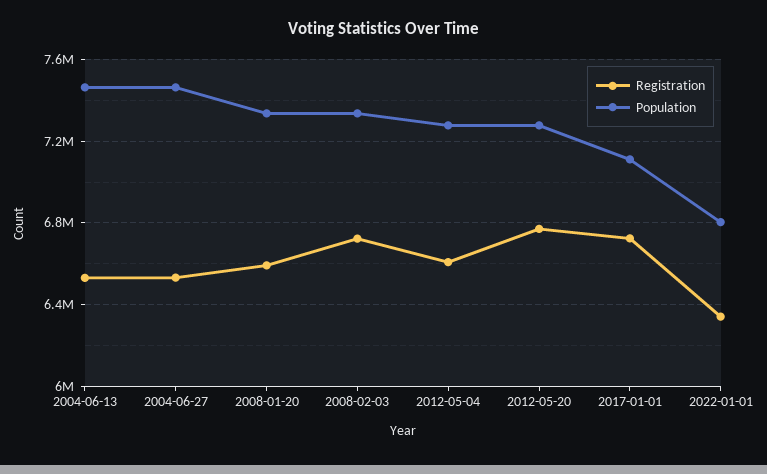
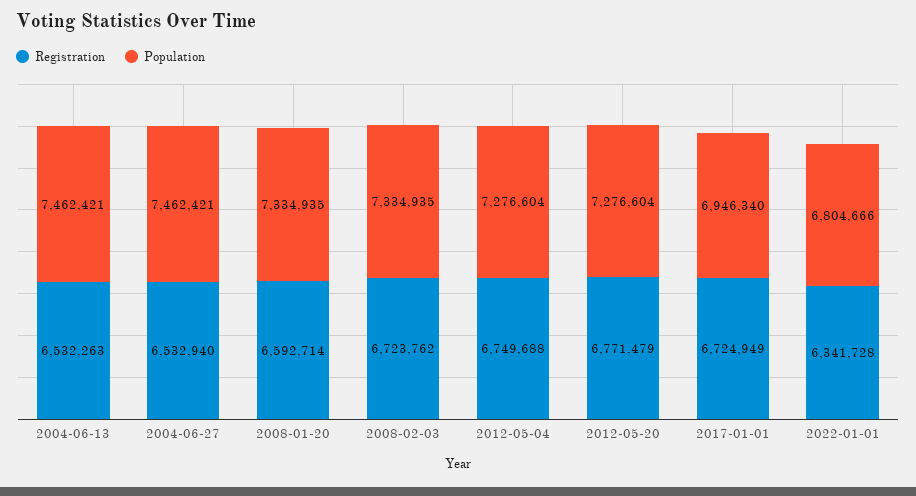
Registration, 2012-05-04: 6600000 -> 6749688
Population, 2017-01-01: 7100000 -> 6946340

